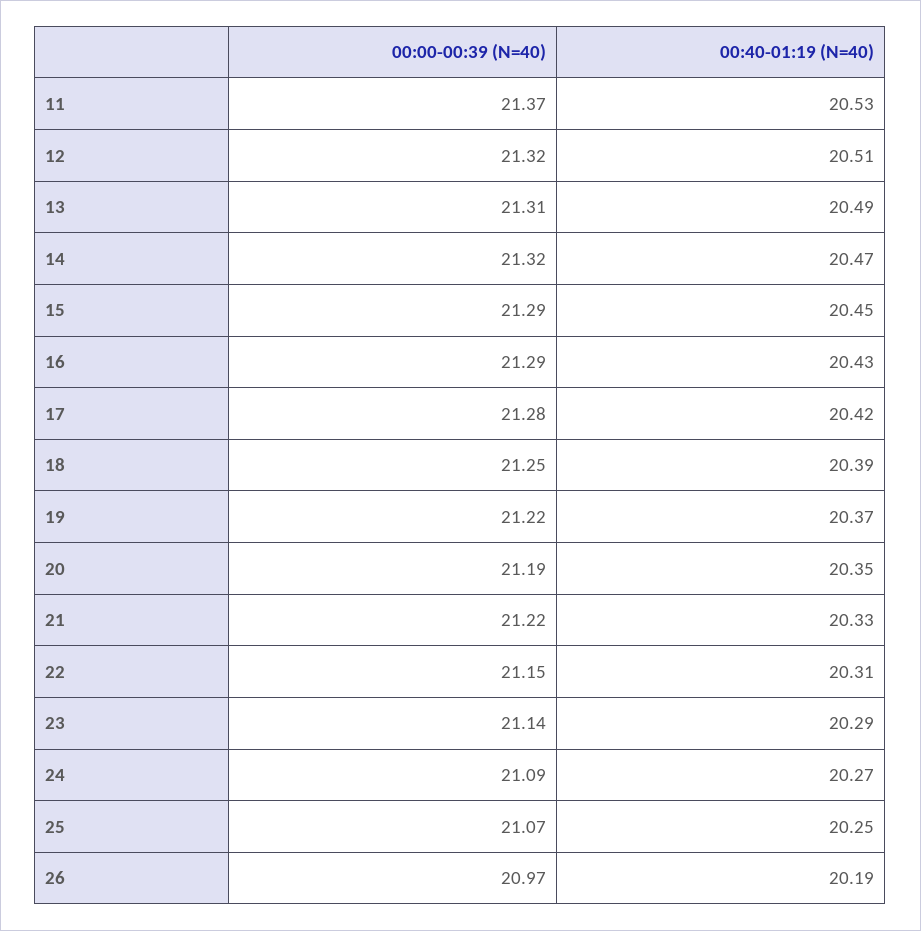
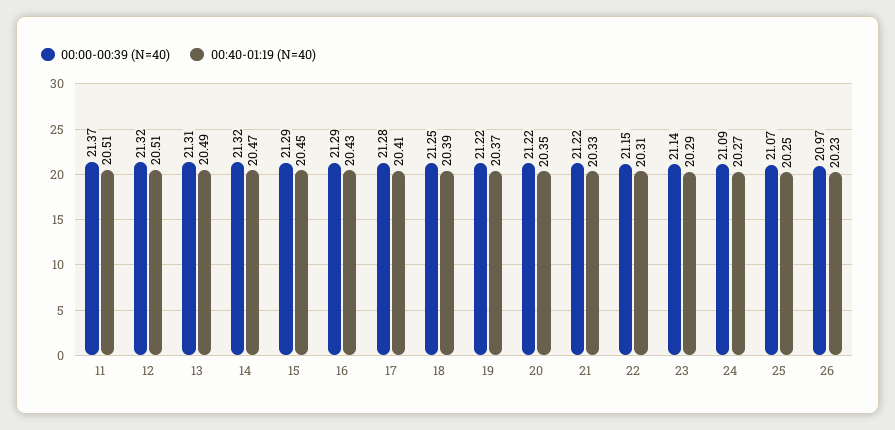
00:40-01:19 (N=40), 11: 20.53 -> 20.51
00:40-01:19 (N=40), 17: 20.42 -> 20.41
00:00-00:39 (N=40), 20: 21.19 -> 21.22
00:40-01:19 (N=40), 26: 20.19 -> 20.23

